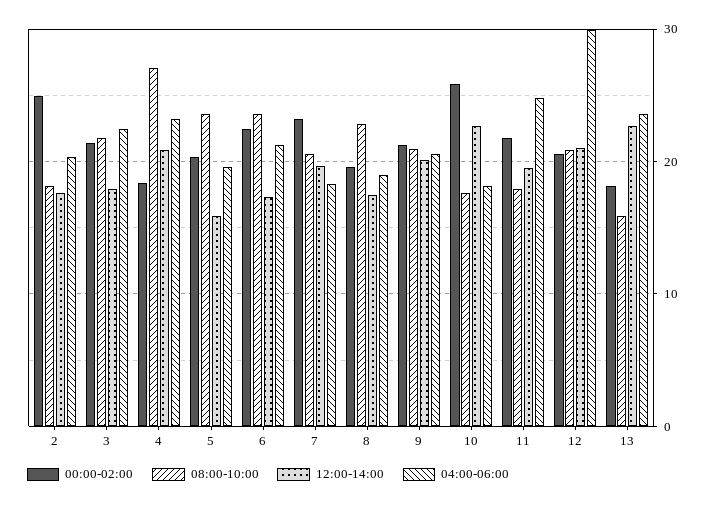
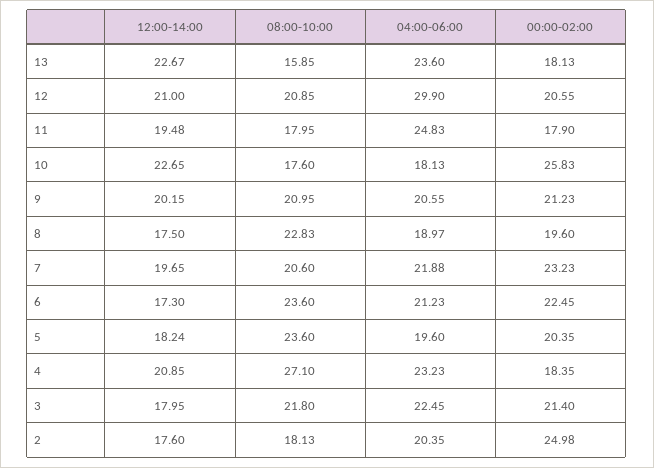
12:00-14:00, 5: 16 -> 18.24
04:00-06:00, 7: 18 -> 21.88
00:00-02:00, 11: 22 -> 17.9

